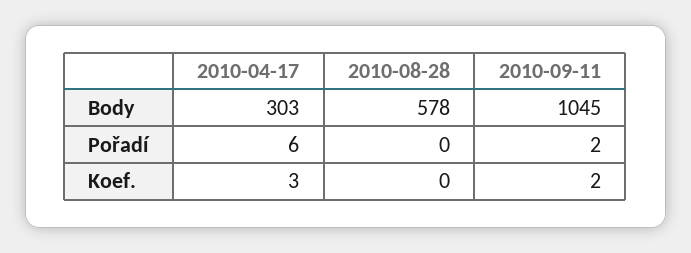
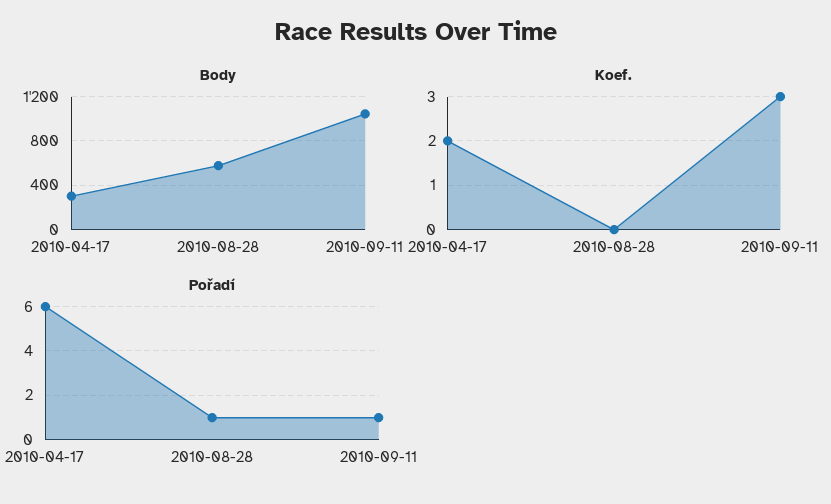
Pořadí, 2010-08-28: 0 -> 1
Pořadí, 2010-09-11: 2 -> 1
Koef., 2010-04-17: 3 -> 2
Koef., 2010-09-11: 2 -> 3

